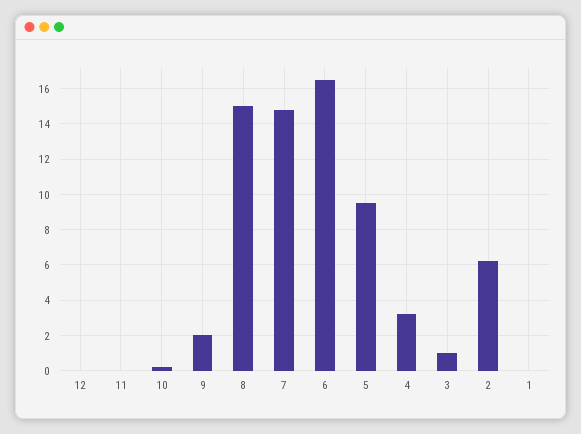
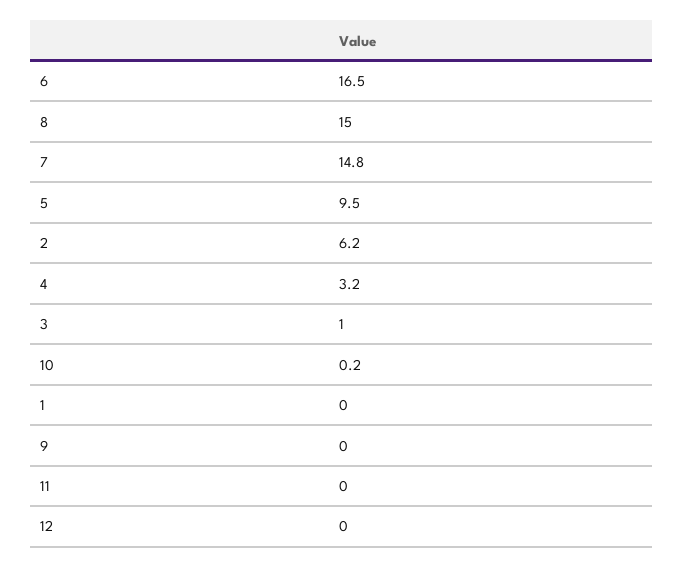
9: 2 -> 0

